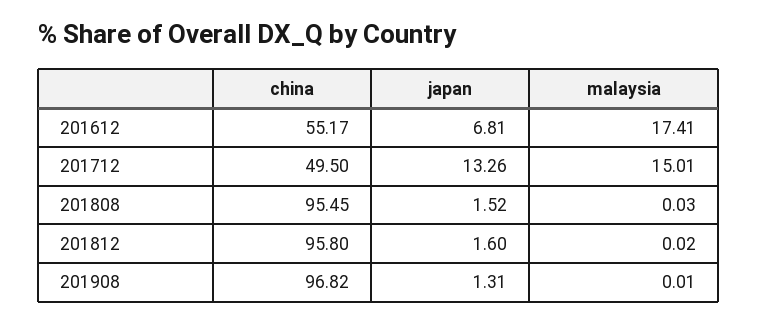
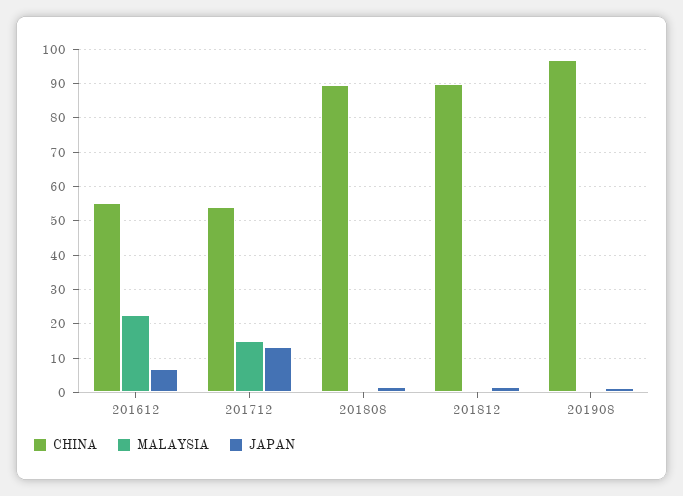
malaysia, 201612: 17.41 -> 22
china, 201712: 49.5 -> 54
china, 201808: 95.45 -> 90
china, 201812: 95.8 -> 90

